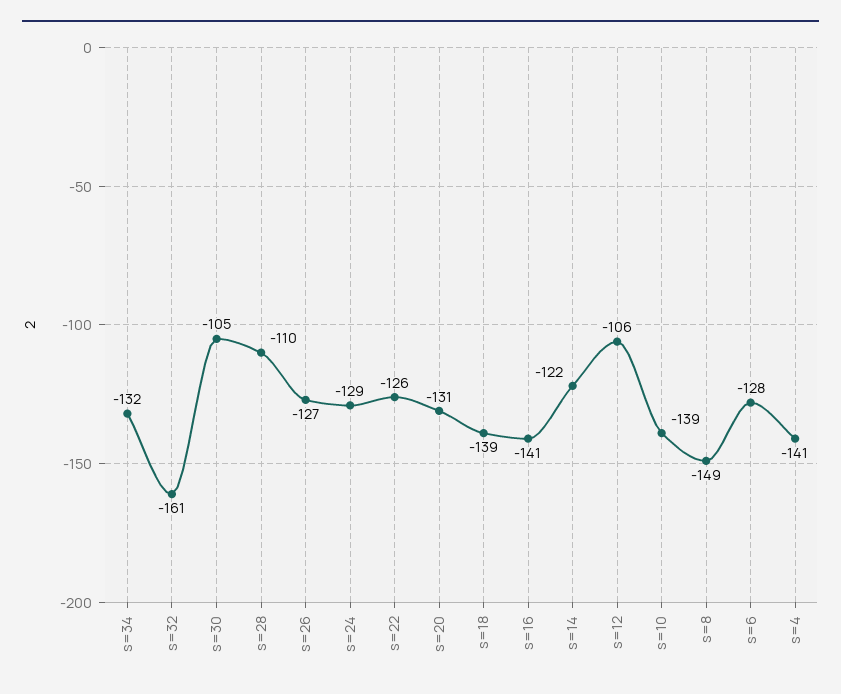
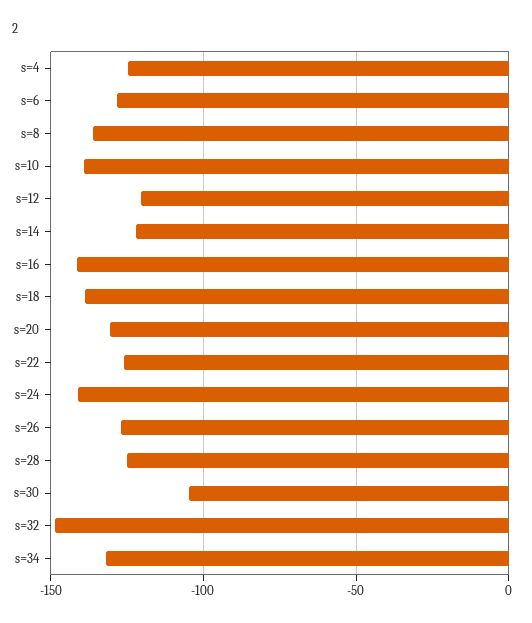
s=32: -161 -> -150
s=28: -110 -> -125
s=24: -129 -> -140
s=12: -106 -> -120
s=8: -149 -> -135
s=4: -141 -> -125

